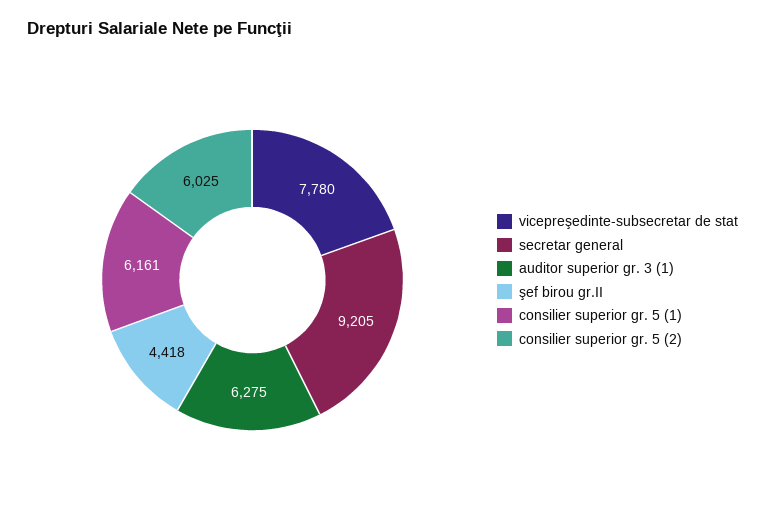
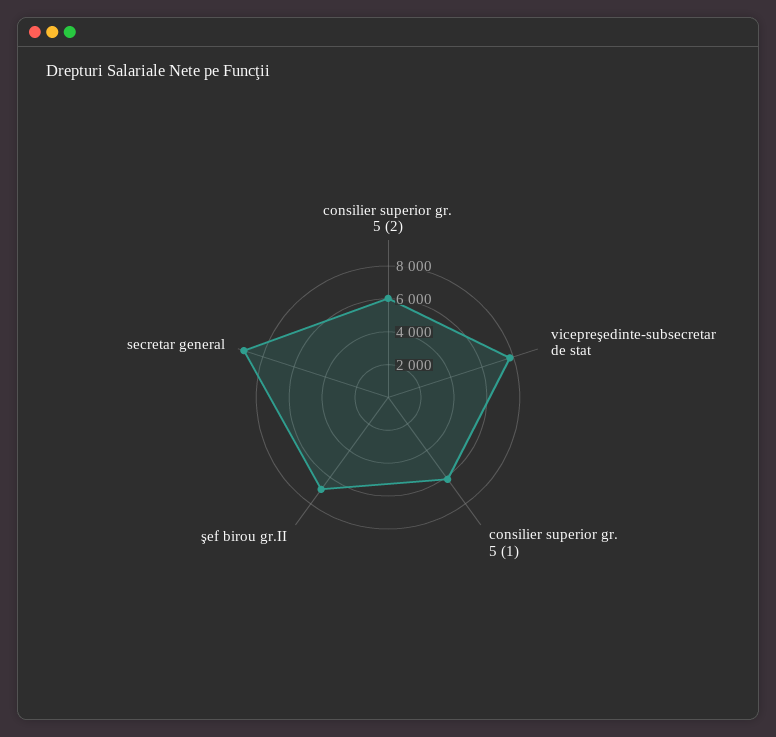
auditor superior gr. 3 (1): 6275 -> none
şef birou gr.II: 4418 -> 7000

